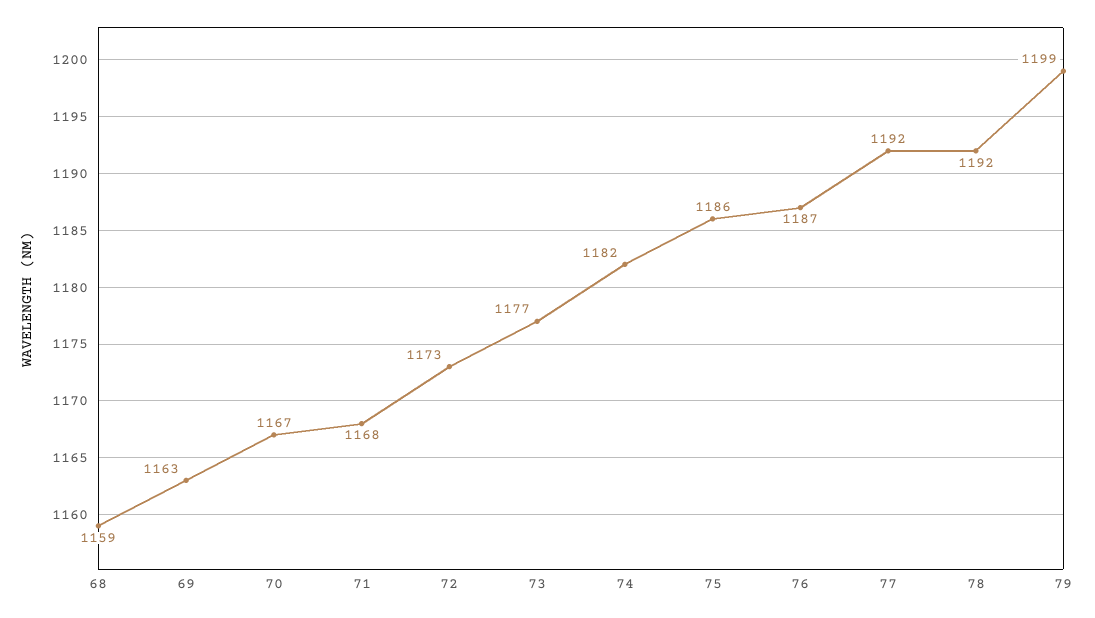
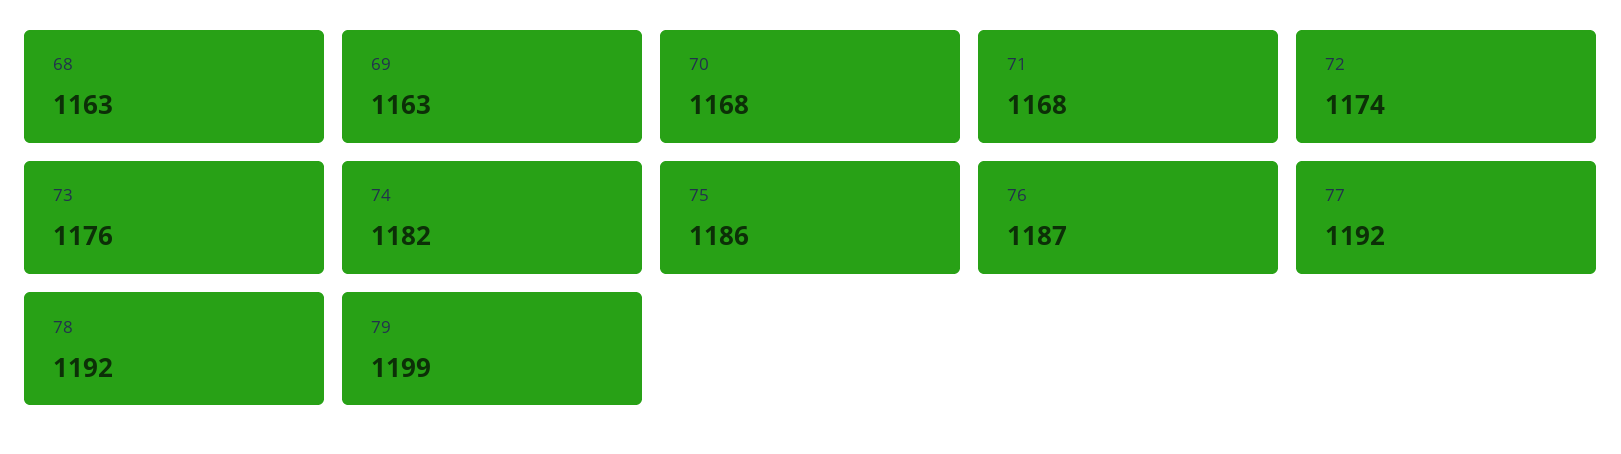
68: 1159 -> 1163
70: 1167 -> 1168
72: 1173 -> 1174
73: 1177 -> 1176

